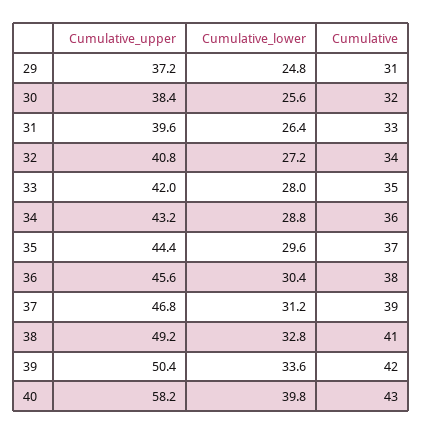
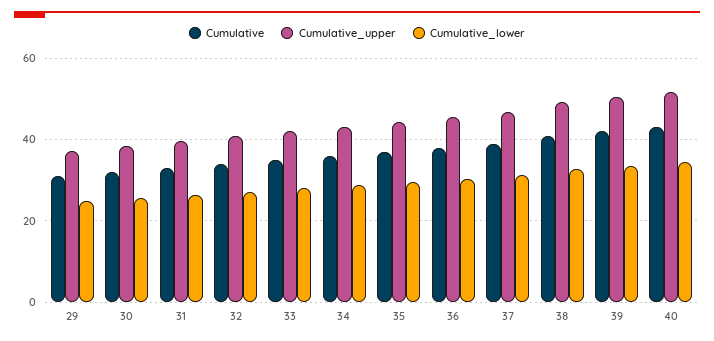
Cumulative_upper, 40: 58.2 -> 52
Cumulative_lower, 40: 39.8 -> 34

